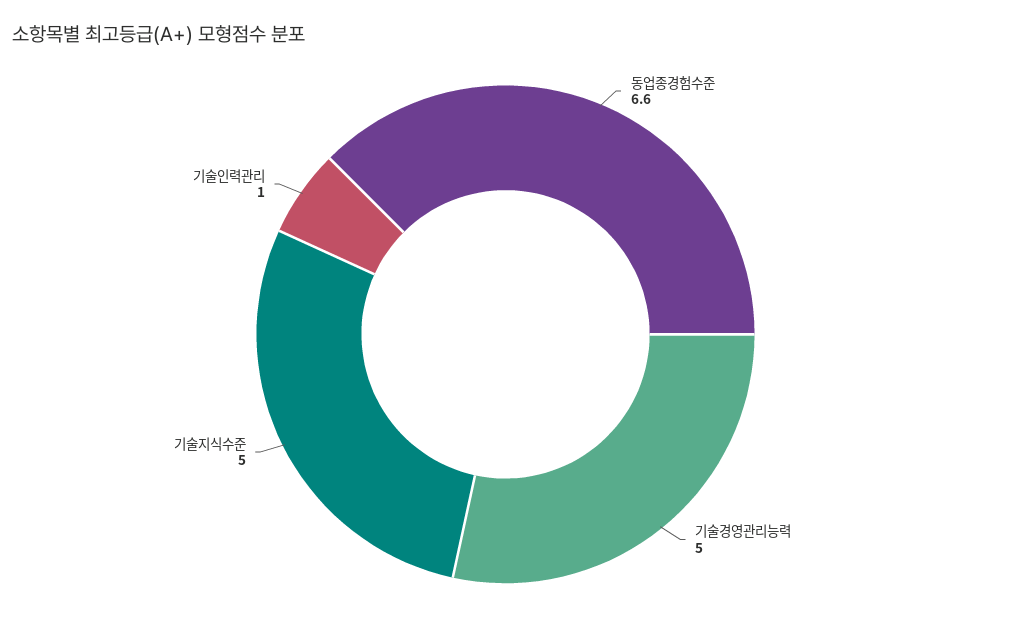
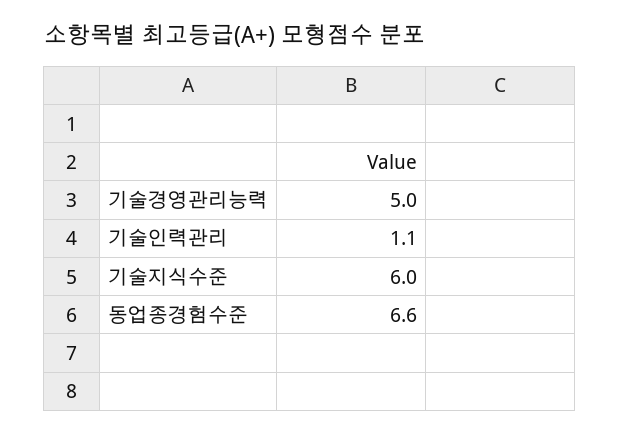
기술지식수준: 5 -> 6
기술인력관리: 1 -> 1.1

